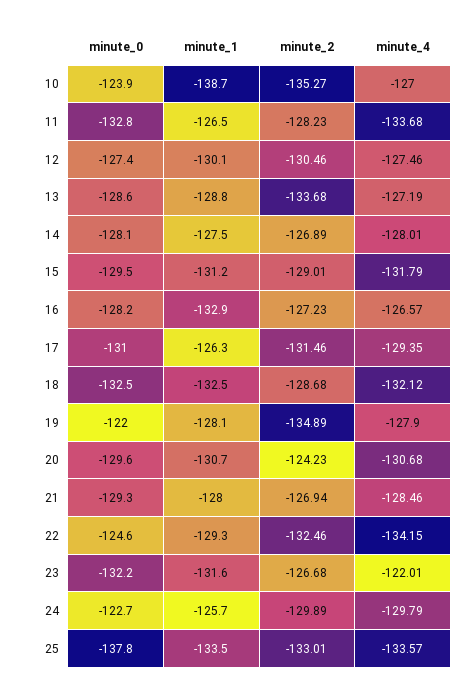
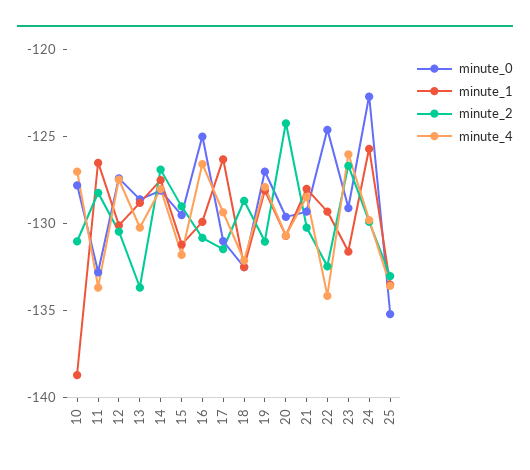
minute_0, 10: -123.9 -> -128
minute_2, 10: -135.27 -> -131
minute_4, 13: -127.19 -> -130
minute_0, 16: -128.2 -> -125
minute_1, 16: -132.9 -> -130
minute_2, 16: -127.23 -> -131
minute_0, 19: -122 -> -127
minute_2, 19: -134.89 -> -131
minute_2, 21: -126.94 -> -130
minute_0, 23: -132.2 -> -129
minute_4, 23: -122.01 -> -126
minute_0, 25: -137.8 -> -135

